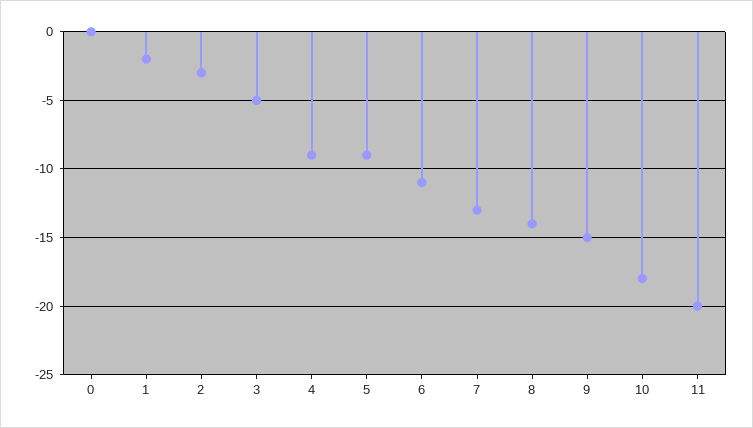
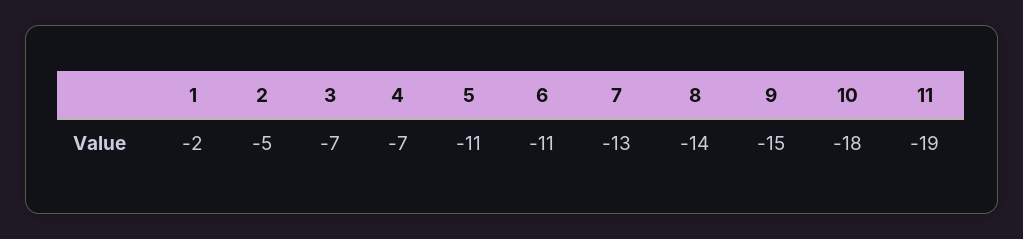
0: 0 -> none
2: -3 -> -5
3: -5 -> -7
4: -9 -> -7
5: -9 -> -11
11: -20 -> -19

